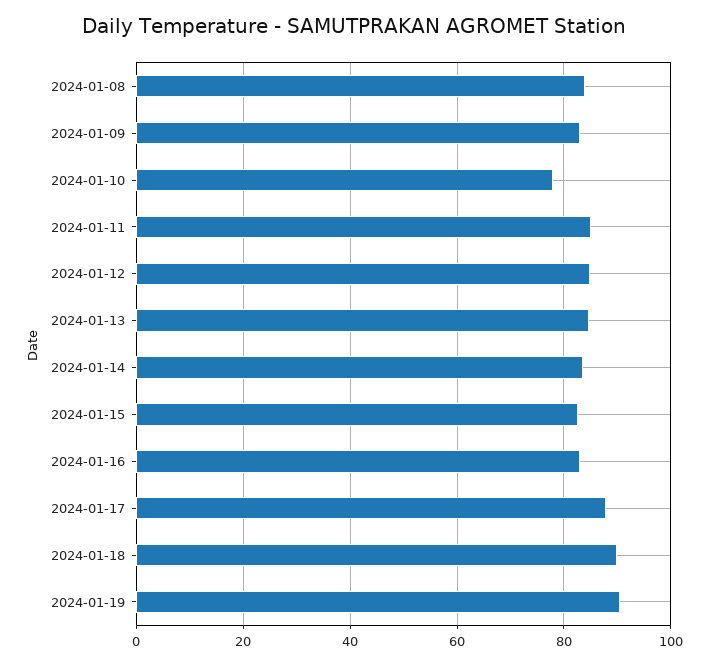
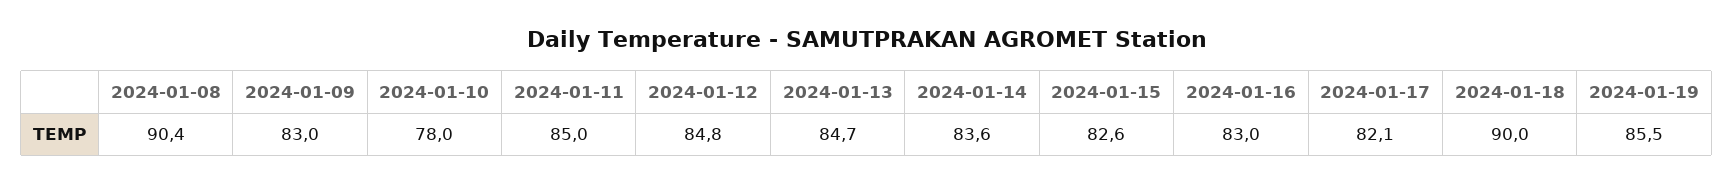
2024-01-08: 84 -> 90.4
2024-01-17: 88 -> 82.1
2024-01-19: 90 -> 85.5

